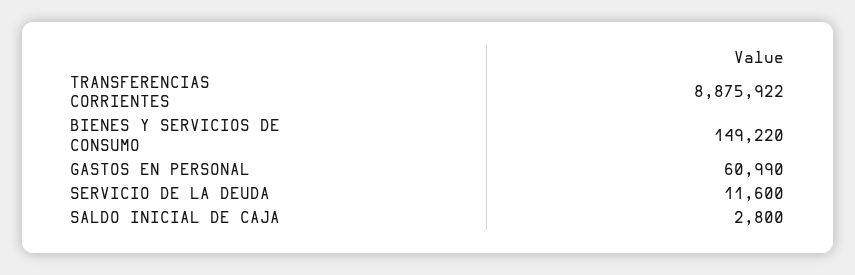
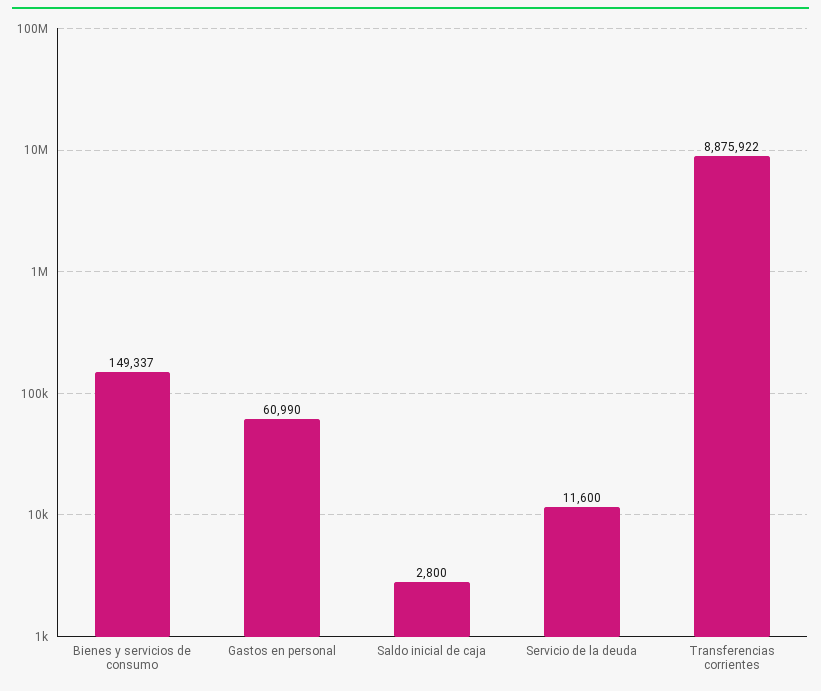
BIENES Y SERVICIOS DE CONSUMO: 149220 -> 149337

